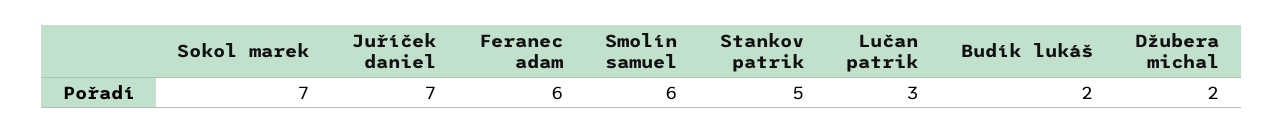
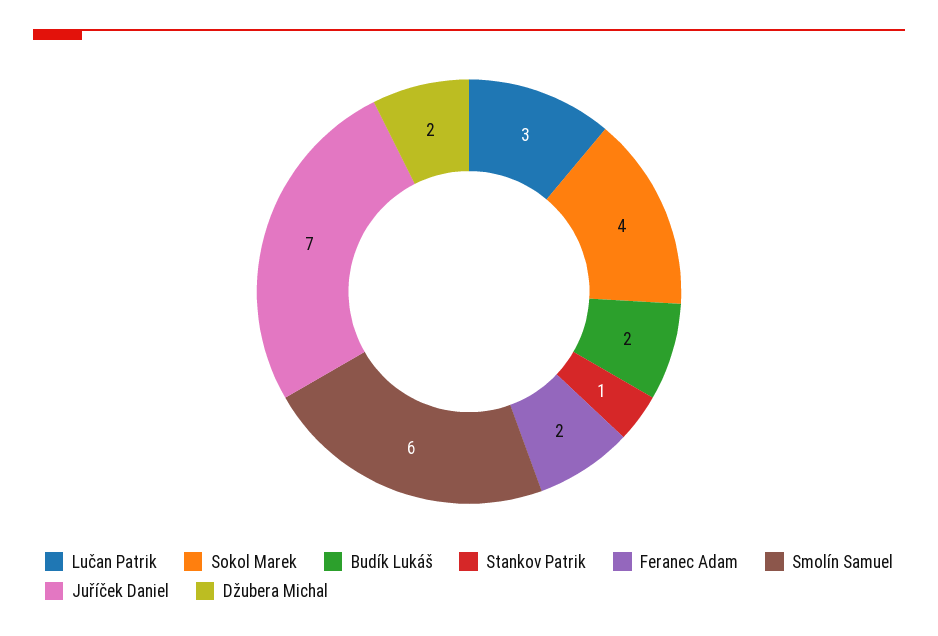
Sokol marek: 7 -> 4
Feranec adam: 6 -> 2
Stankov patrik: 5 -> 1

